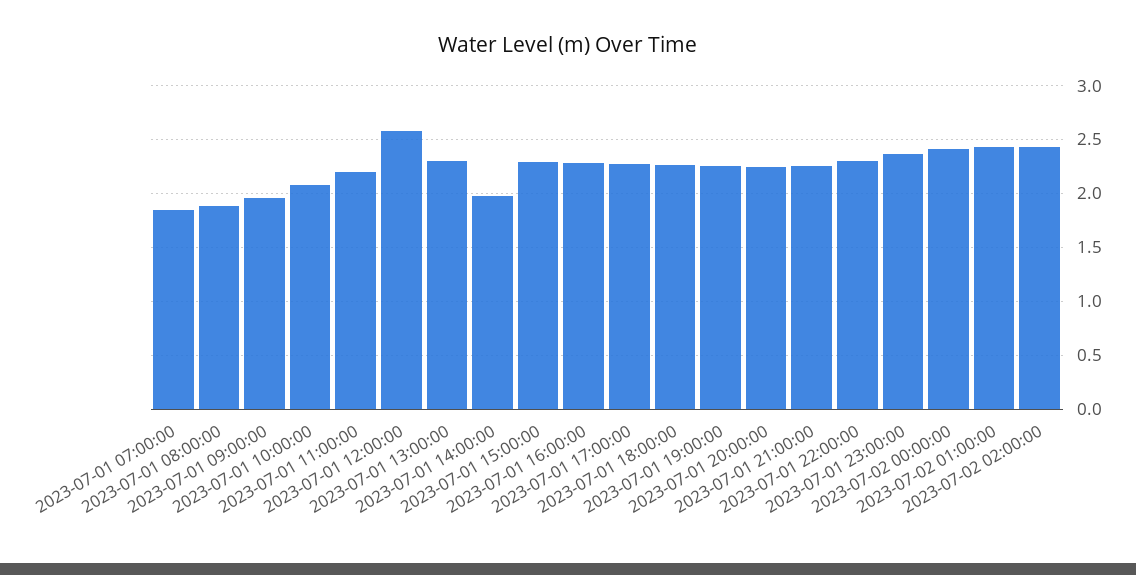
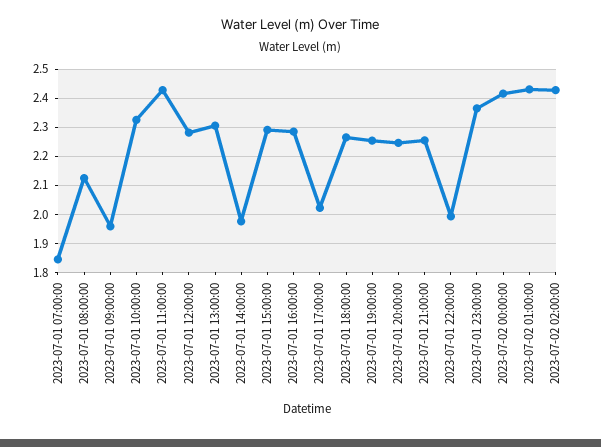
2023-07-01 08:00:00: 1.9 -> 2.125
2023-07-01 10:00:00: 2.1 -> 2.325
2023-07-01 11:00:00: 2.2 -> 2.425
2023-07-01 12:00:00: 2.6 -> 2.275
2023-07-01 17:00:00: 2.3 -> 2.025
2023-07-01 22:00:00: 2.3 -> 2

